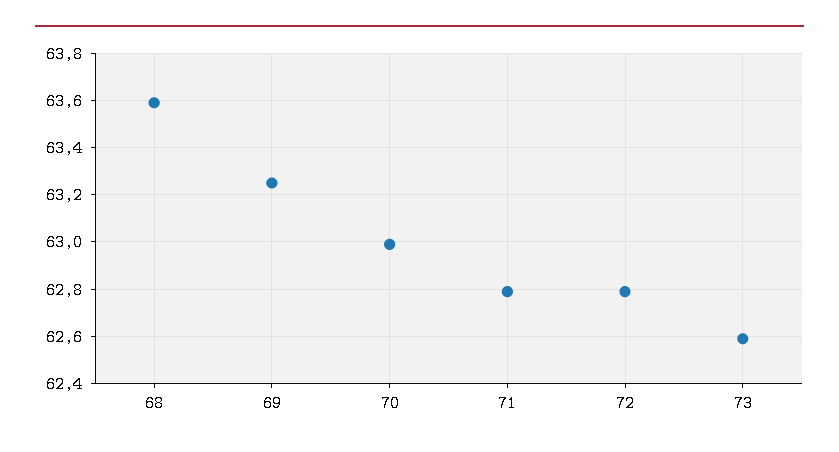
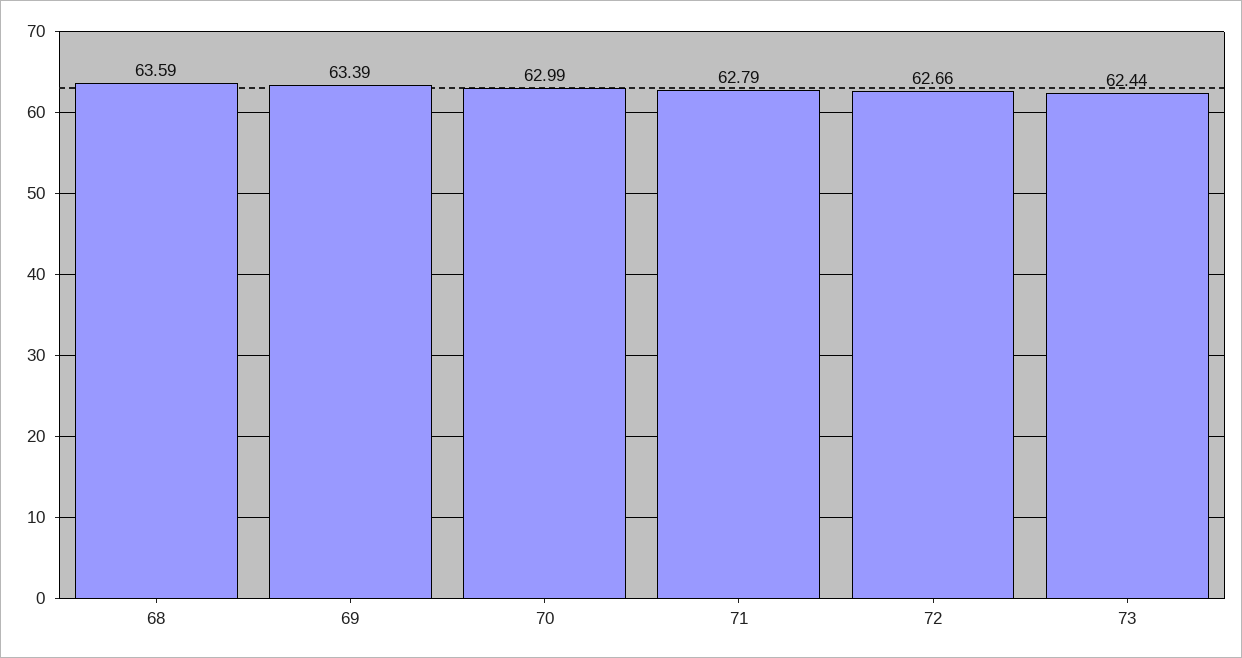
69: 63.25 -> 63.39
72: 62.8 -> 62.66
73: 62.6 -> 62.44

